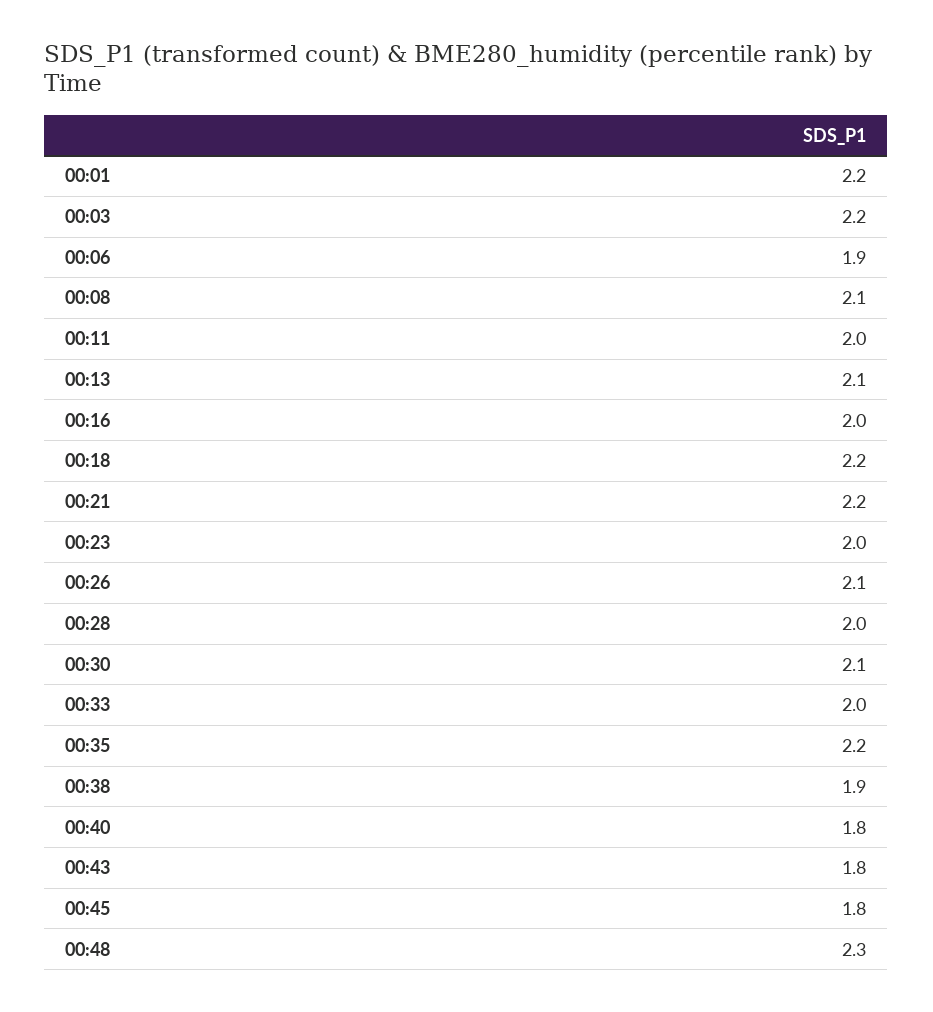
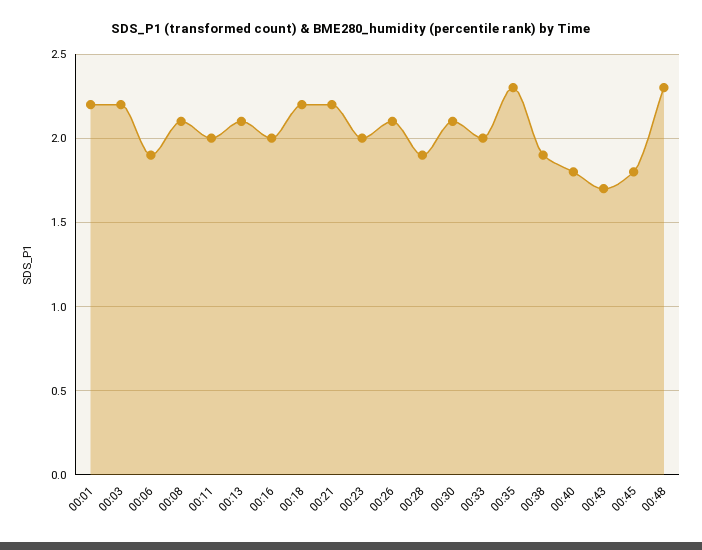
00:28: 2 -> 1.9
00:35: 2.2 -> 2.3
00:43: 1.8 -> 1.7

